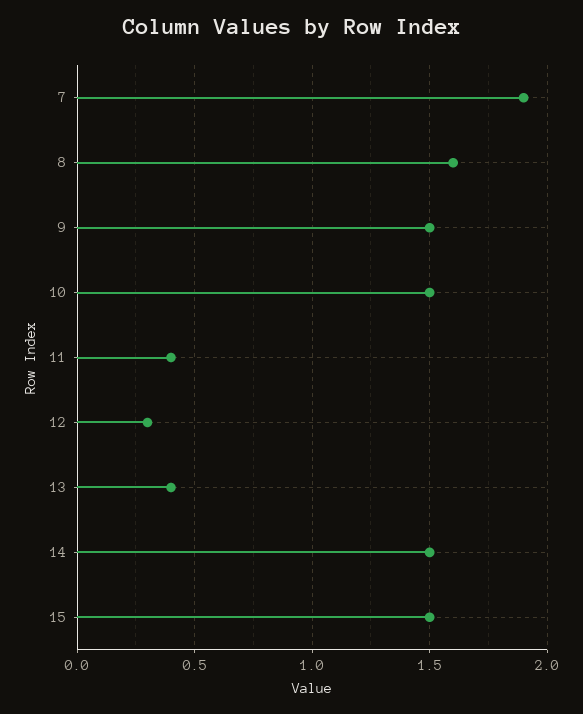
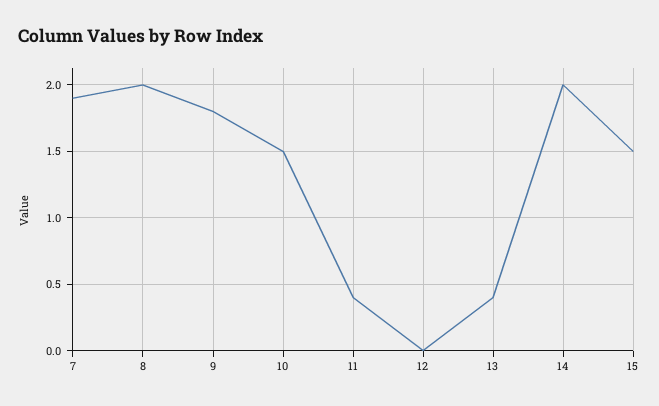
8: 1.6 -> 2
9: 1.5 -> 1.8
12: 0.3 -> 0
14: 1.5 -> 2

